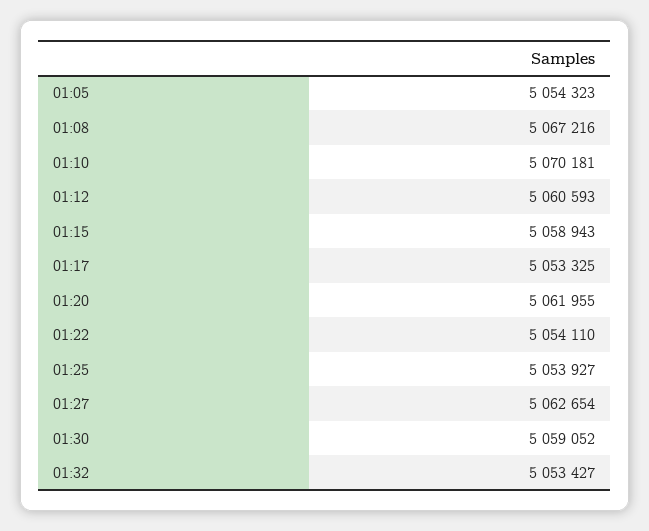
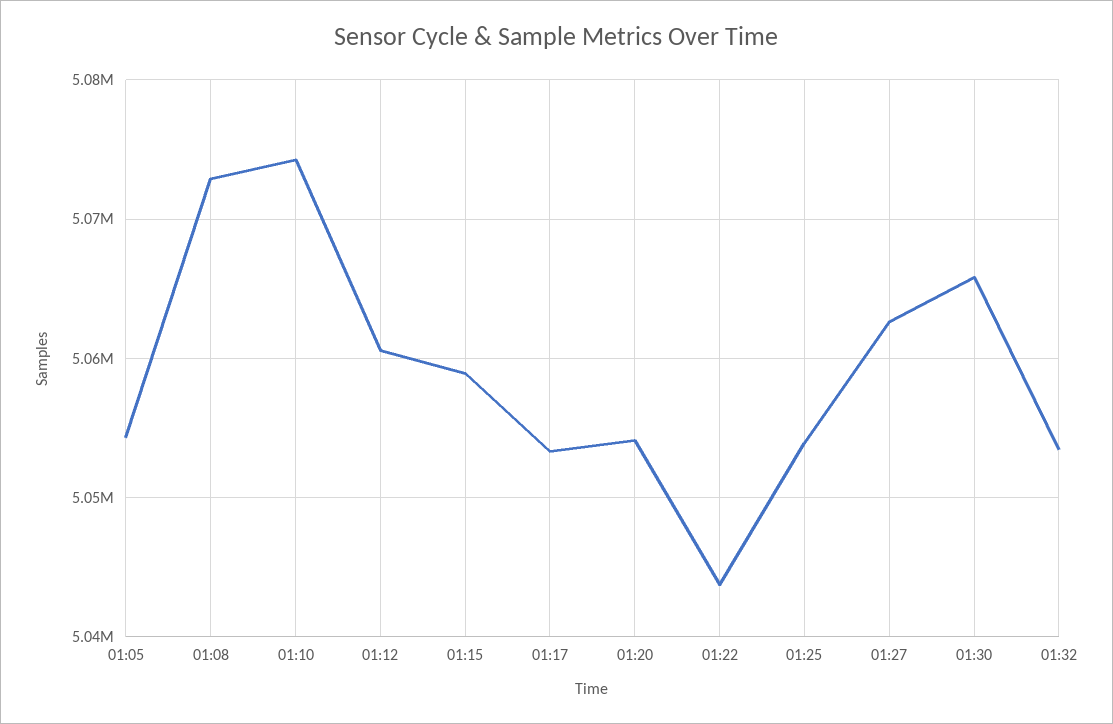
01:08: 5067216 -> 5073000
01:10: 5070181 -> 5074000
01:20: 5061955 -> 5054000
01:22: 5054110 -> 5044000
01:30: 5059052 -> 5066000

